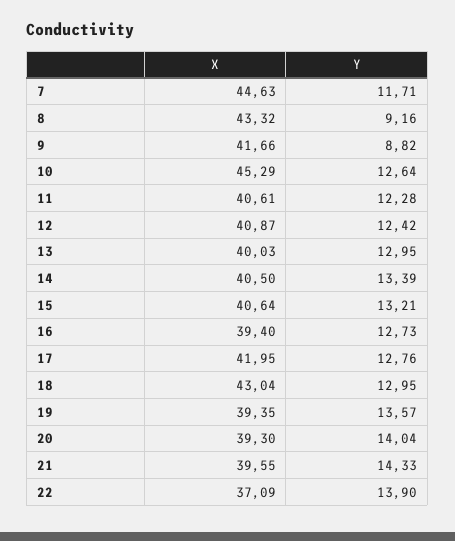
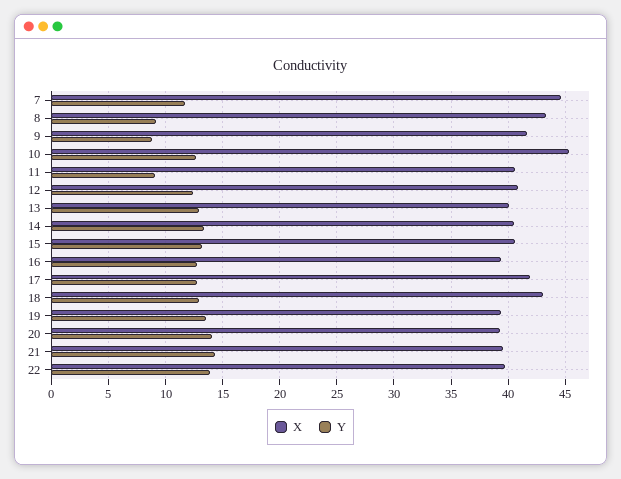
Y, 11: 12.28 -> 9
X, 22: 37.09 -> 40

